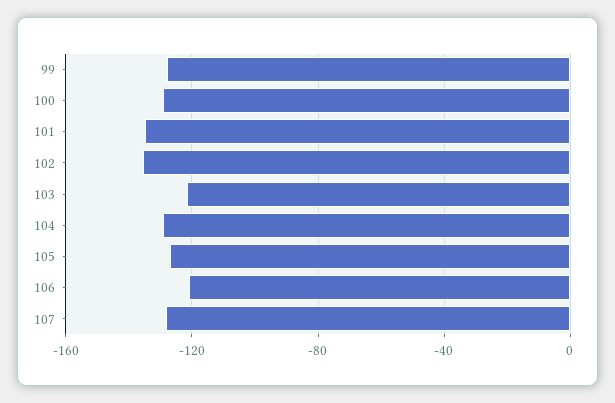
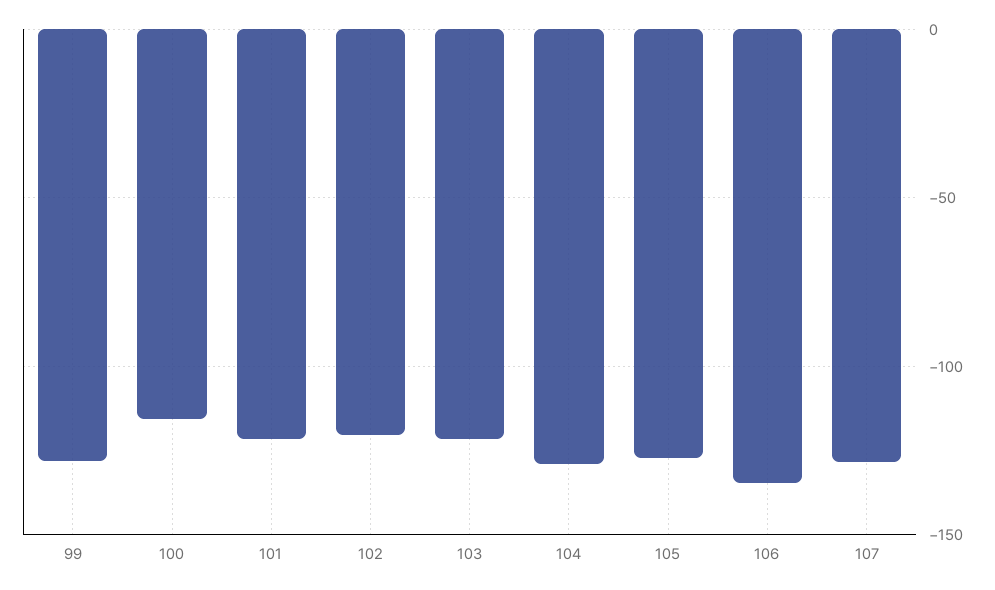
100: -130 -> -115
101: -135 -> -120
102: -135 -> -120
106: -120 -> -135

